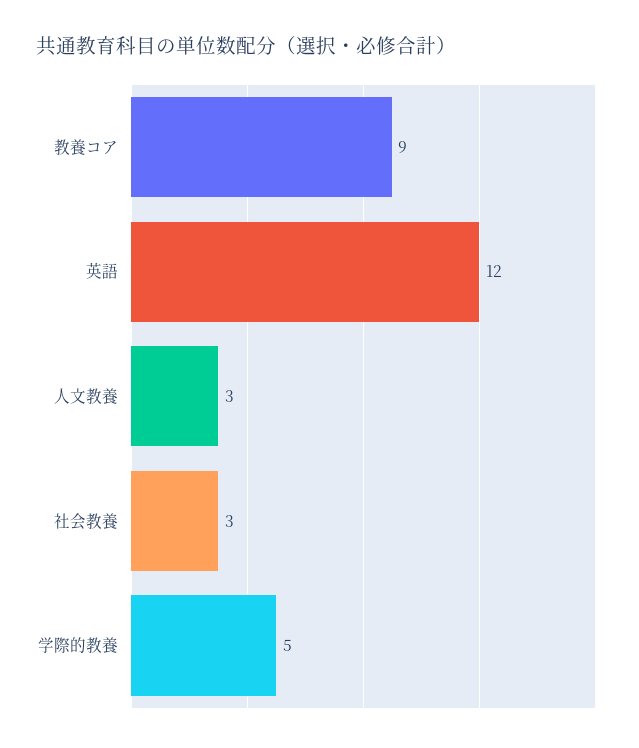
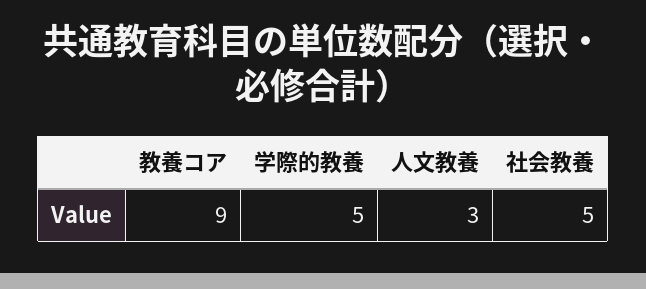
英語: 12 -> none
社会教養: 3 -> 5

